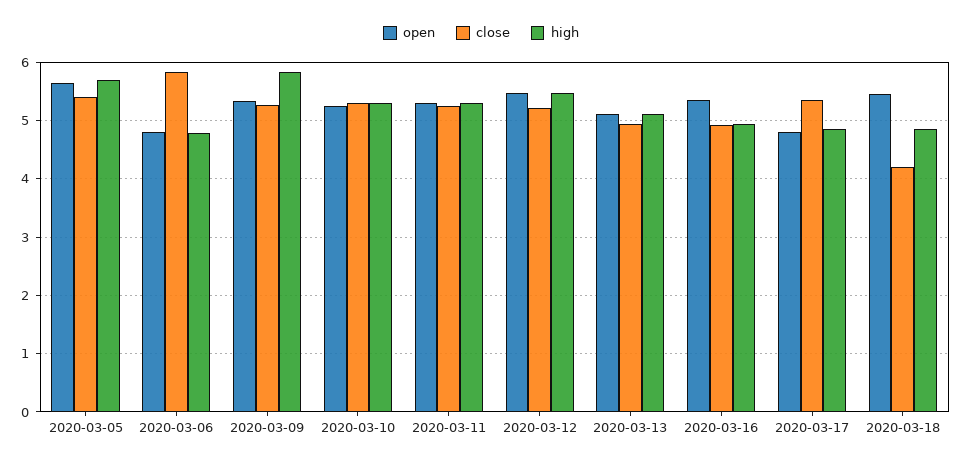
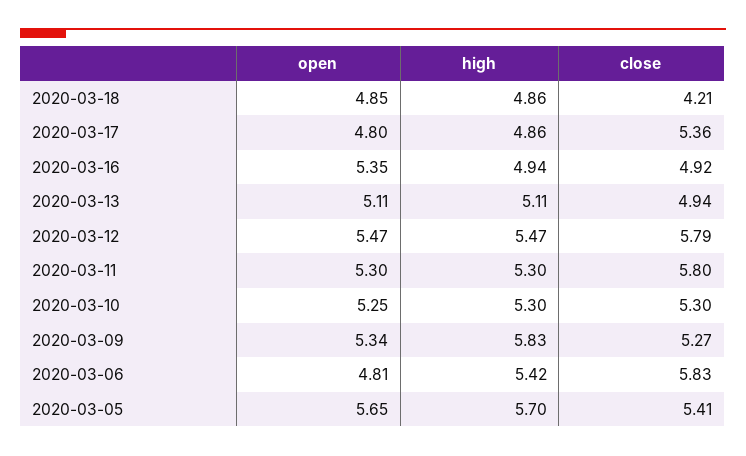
high, 2020-03-06: 4.8 -> 5.42
close, 2020-03-11: 5.2 -> 5.8
close, 2020-03-12: 5.2 -> 5.79
open, 2020-03-18: 5.4 -> 4.85

